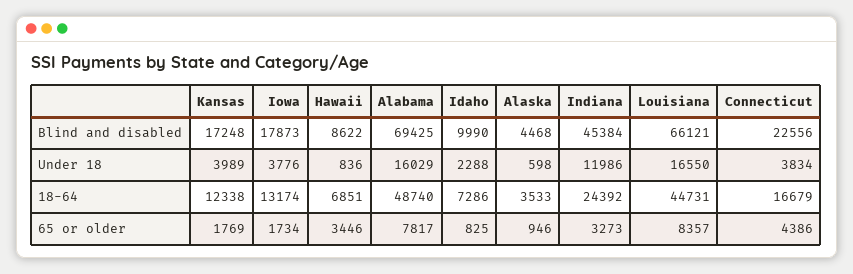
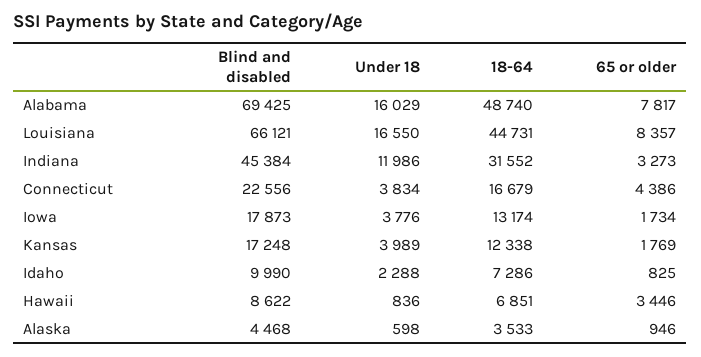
Indiana, 18-64: 24392 -> 31552

